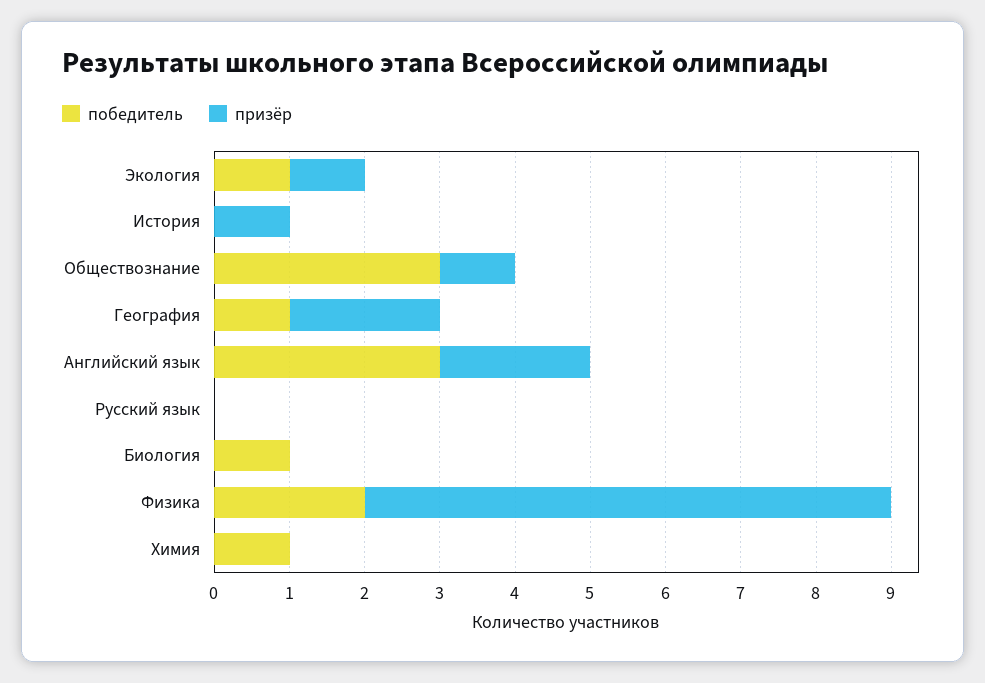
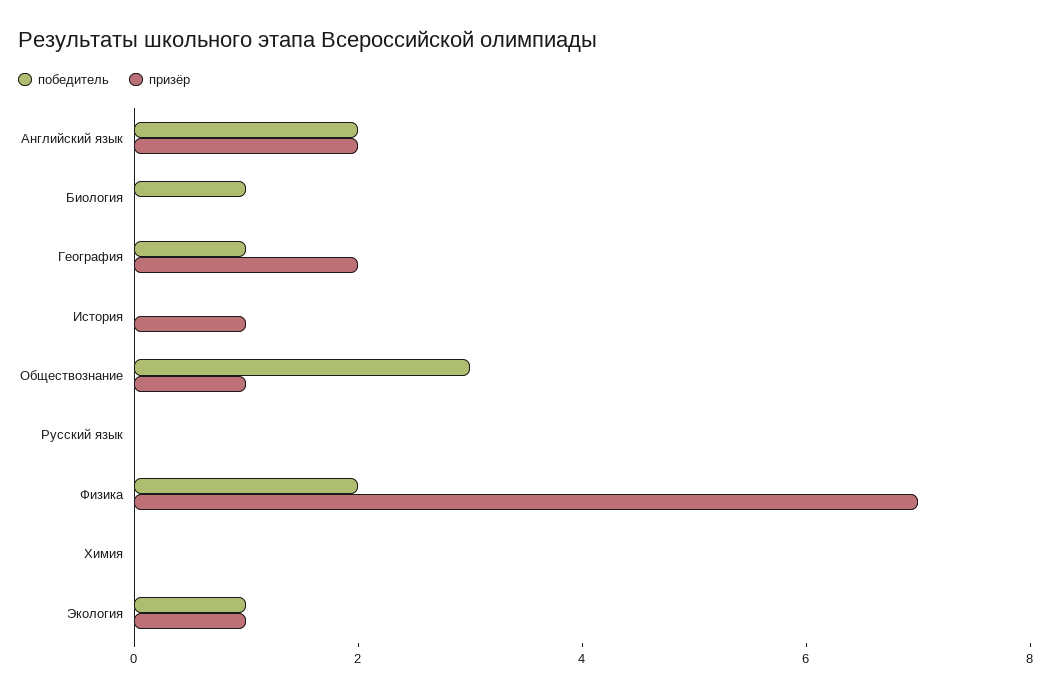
победитель, Английский язык: 3 -> 2
победитель, Химия: 1 -> 0

